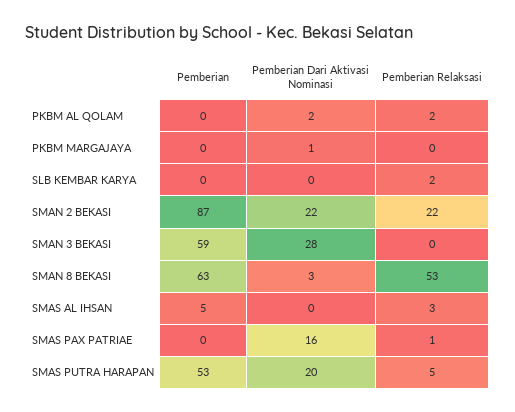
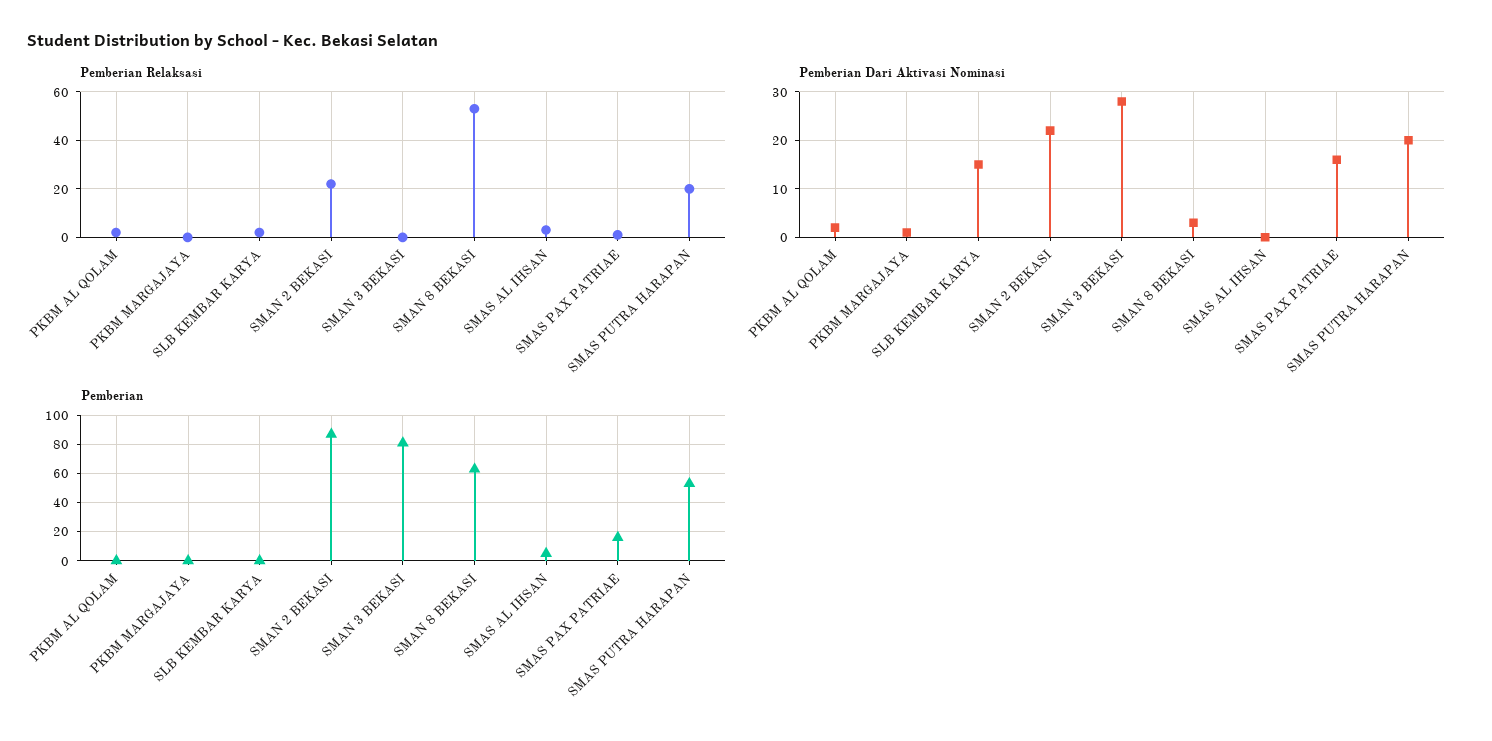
Pemberian Dari Aktivasi Nominasi, SLB KEMBAR KARYA: 0 -> 15
Pemberian, SMAN 3 BEKASI: 59 -> 80
Pemberian, SMAS PAX PATRIAE: 0 -> 15
Pemberian Relaksasi, SMAS PUTRA HARAPAN: 5 -> 20

